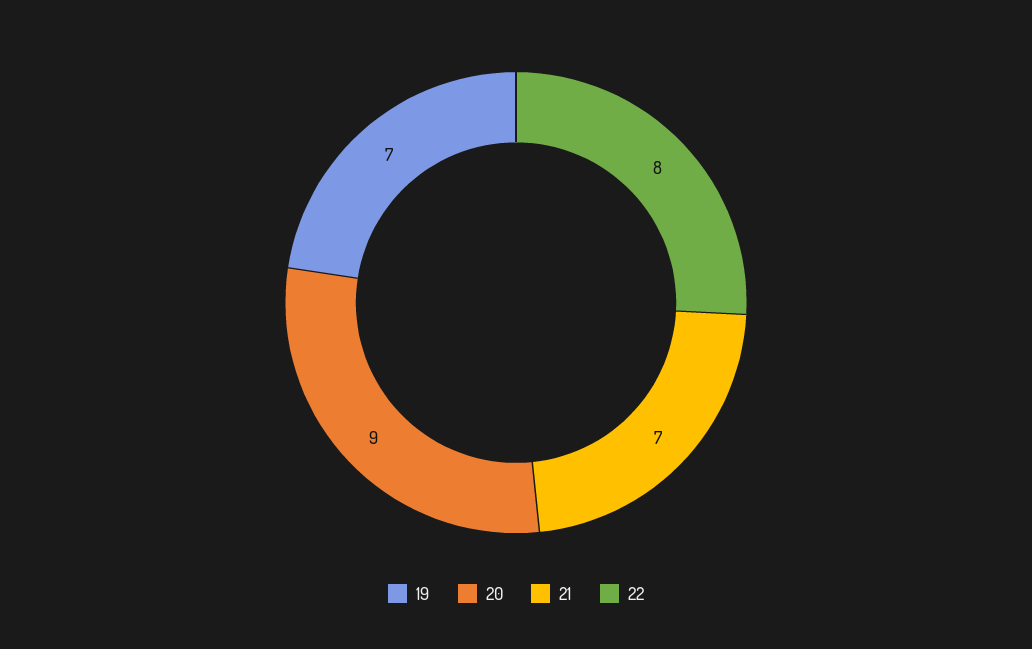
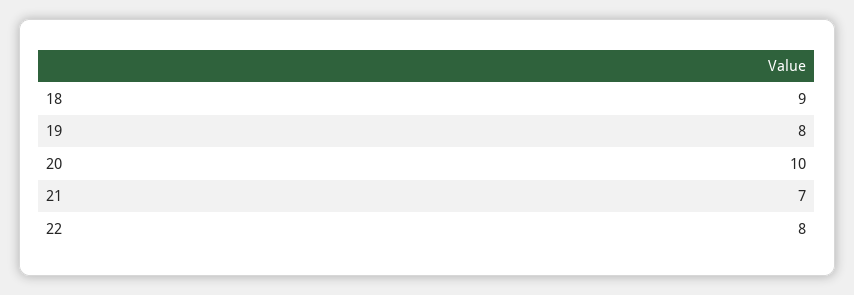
19: 7 -> 8
20: 9 -> 10
18: none -> 9

